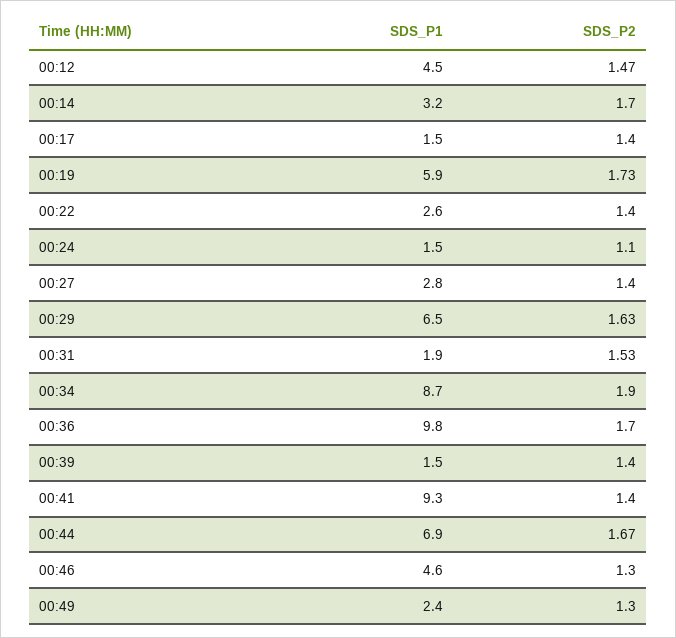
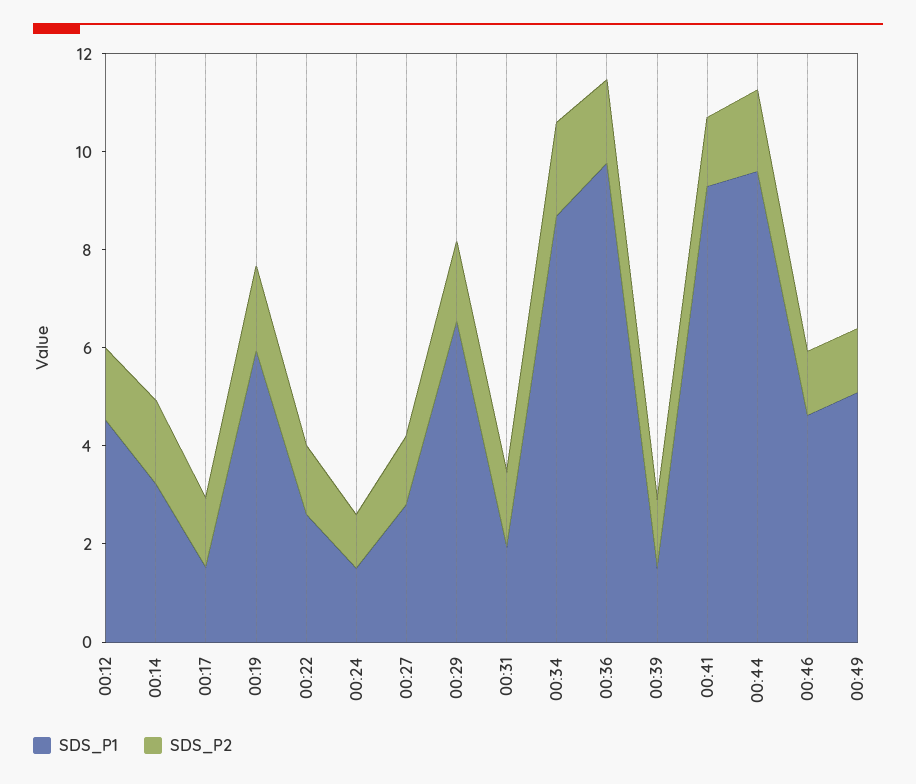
SDS_P1, 00:44: 6.9 -> 9.5
SDS_P1, 00:49: 2.4 -> 5

